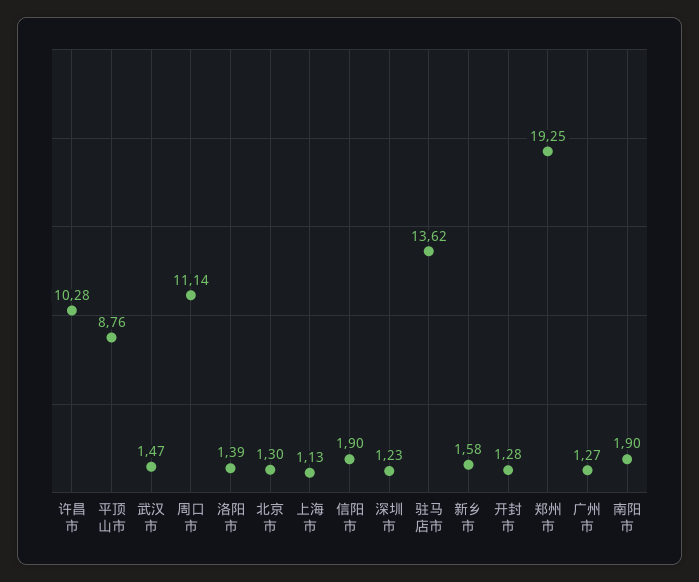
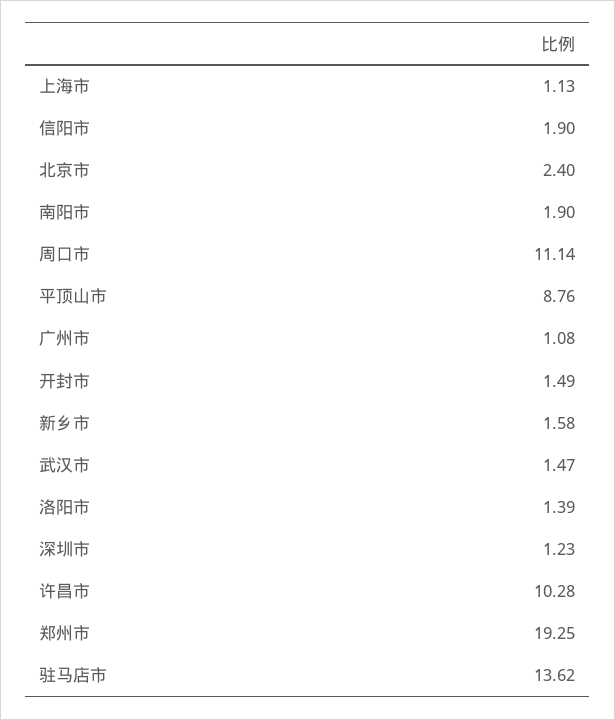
北京市: 1.3 -> 2.4
开封市: 1.28 -> 1.49
广州市: 1.27 -> 1.08

